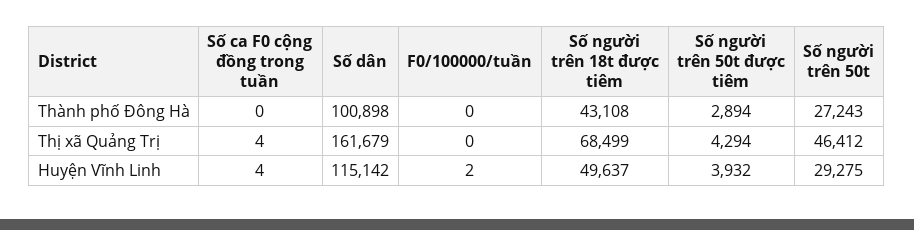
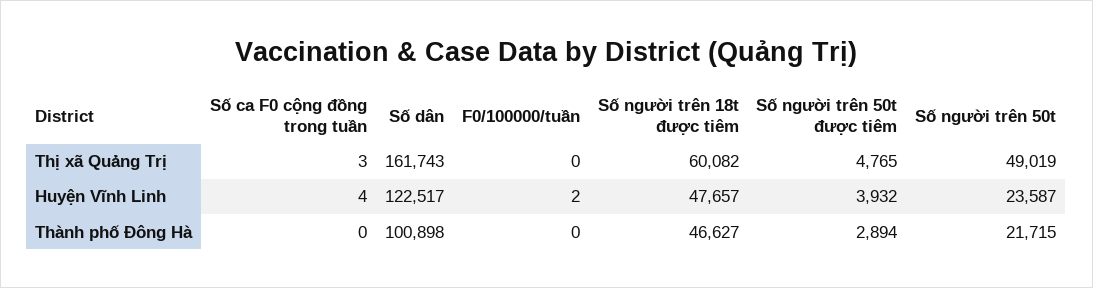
Số người trên 18t được tiêm, Thành phố Đông Hà: 43108 -> 46627
Số người trên 50t, Thành phố Đông Hà: 27243 -> 21715
Số ca F0 cộng đồng trong tuần, Thị xã Quảng Trị: 4 -> 3
Số dân, Thị xã Quảng Trị: 161679 -> 161743
Số người trên 18t được tiêm, Thị xã Quảng Trị: 68499 -> 60082
Số người trên 50t được tiêm, Thị xã Quảng Trị: 4294 -> 4765
Số người trên 50t, Thị xã Quảng Trị: 46412 -> 49019
Số dân, Huyện Vĩnh Linh: 115142 -> 122517
Số người trên 18t được tiêm, Huyện Vĩnh Linh: 49637 -> 47657
Số người trên 50t, Huyện Vĩnh Linh: 29275 -> 23587

